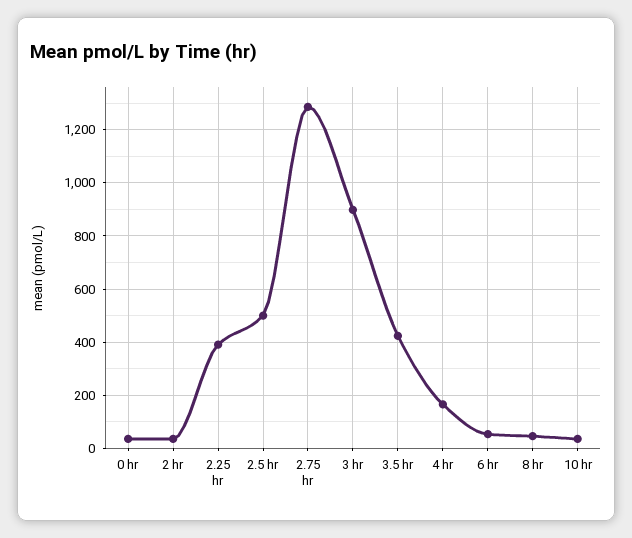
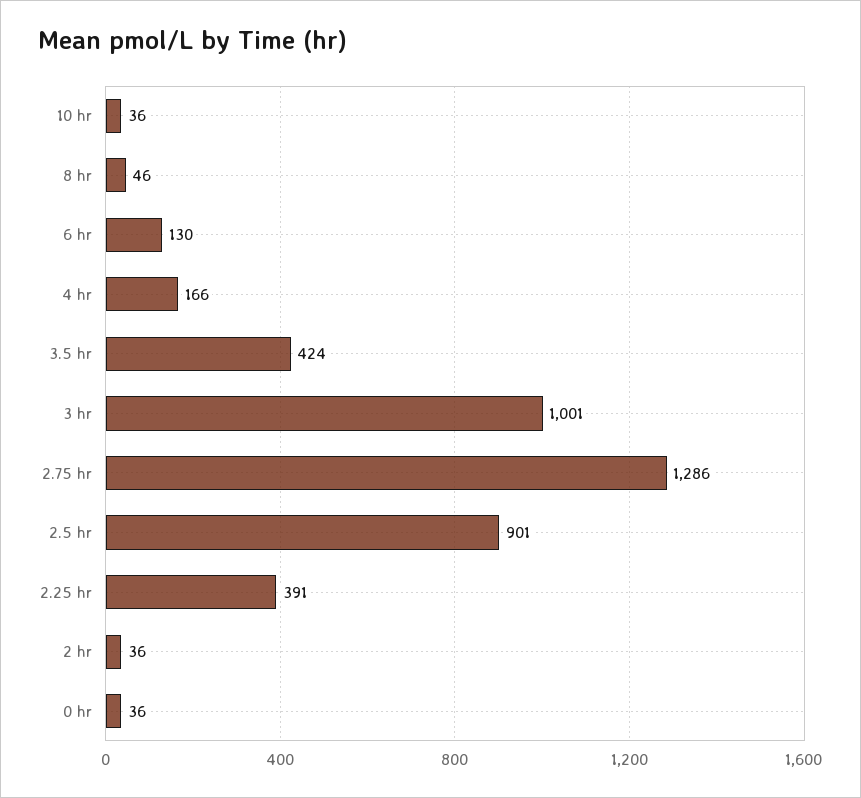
2.5 hr: 500 -> 901
3 hr: 900 -> 1001
6 hr: 50 -> 130

